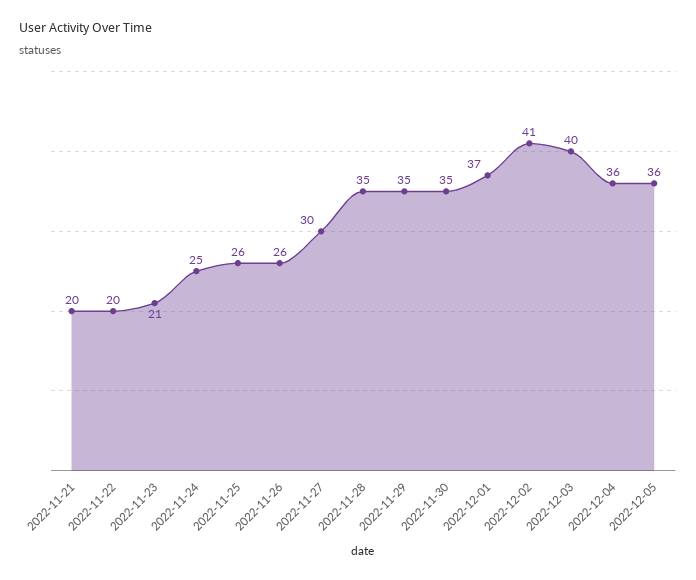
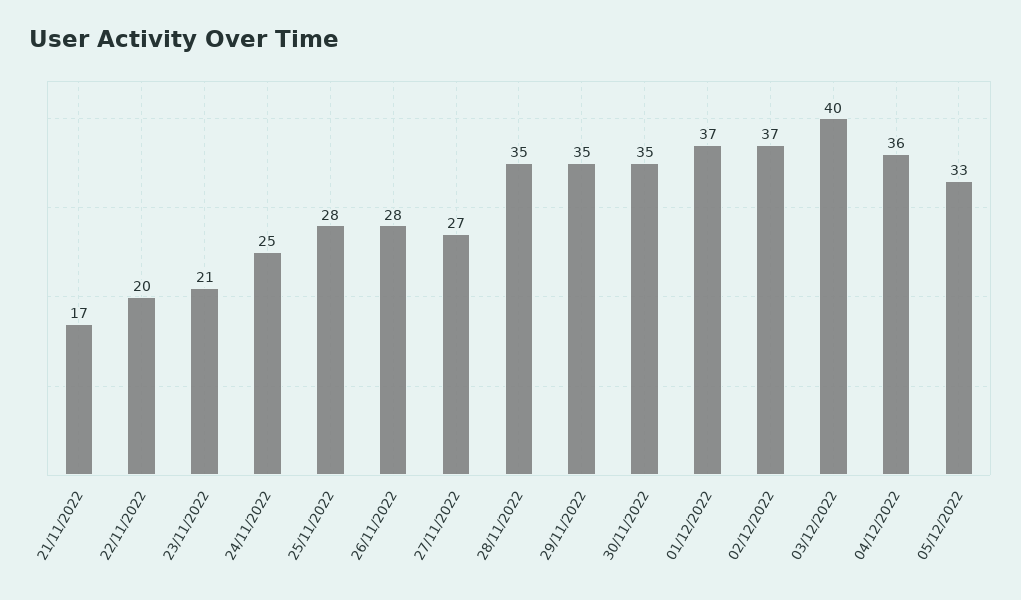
2022-11-21: 20 -> 17
2022-11-25: 26 -> 28
2022-11-26: 26 -> 28
2022-11-27: 30 -> 27
2022-12-02: 41 -> 37
2022-12-05: 36 -> 33

